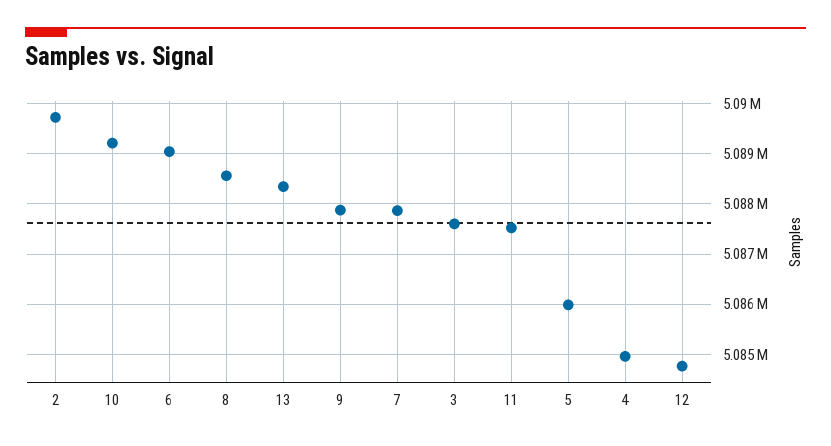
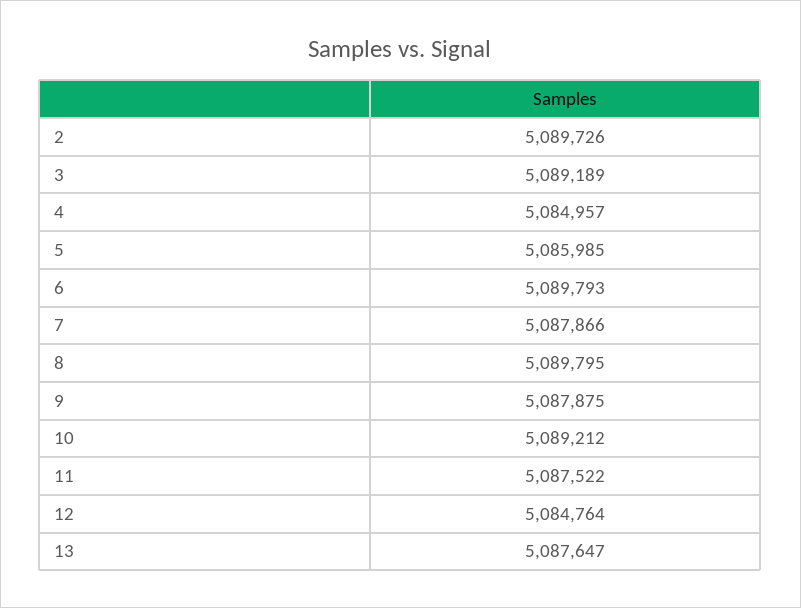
6: 5089000 -> 5089793
8: 5088600 -> 5089795
13: 5088400 -> 5087647
3: 5087600 -> 5089189

